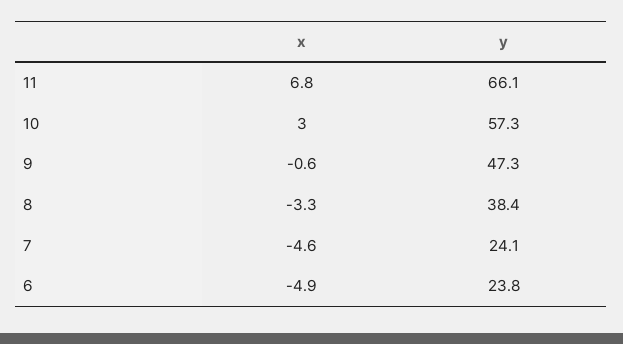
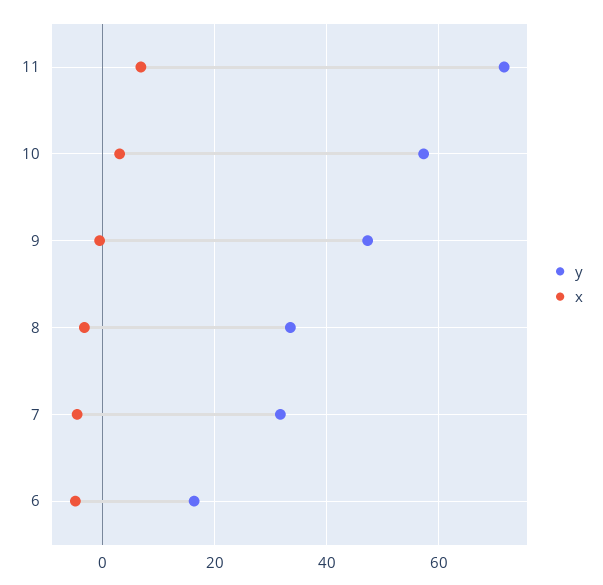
y, 11: 66.1 -> 72
y, 8: 38.4 -> 34
y, 7: 24.1 -> 32
y, 6: 23.8 -> 16

